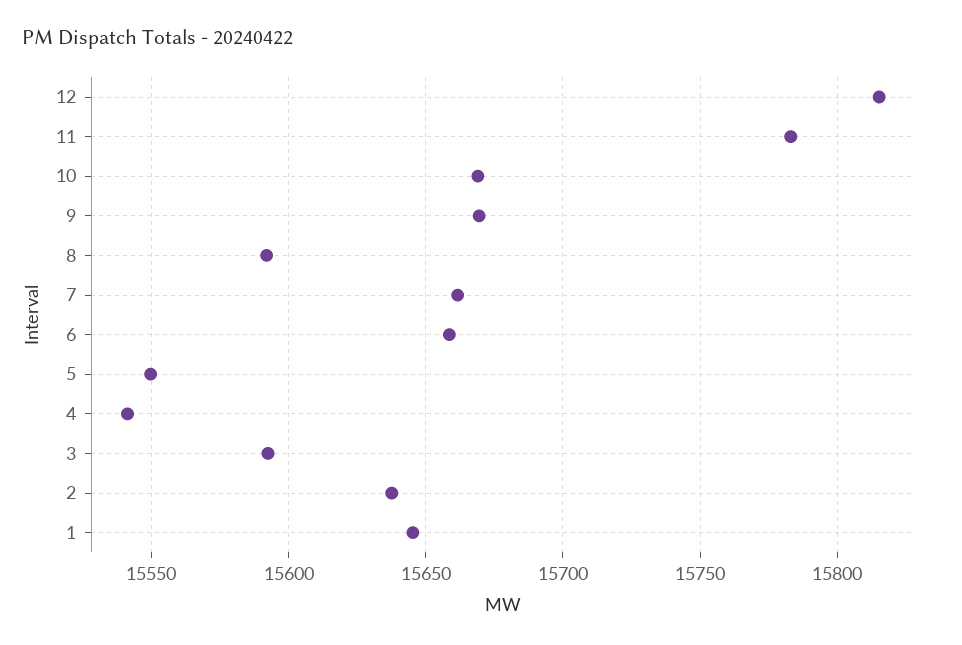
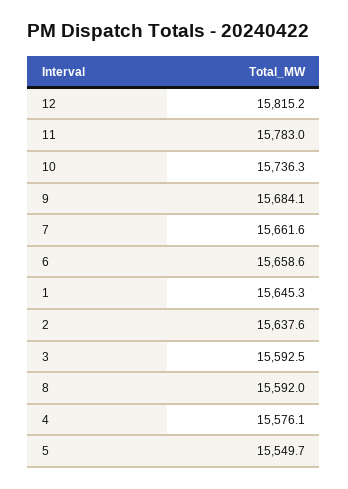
10: 15670 -> 15736.3
9: 15670 -> 15684.1
4: 15540 -> 15576.1

